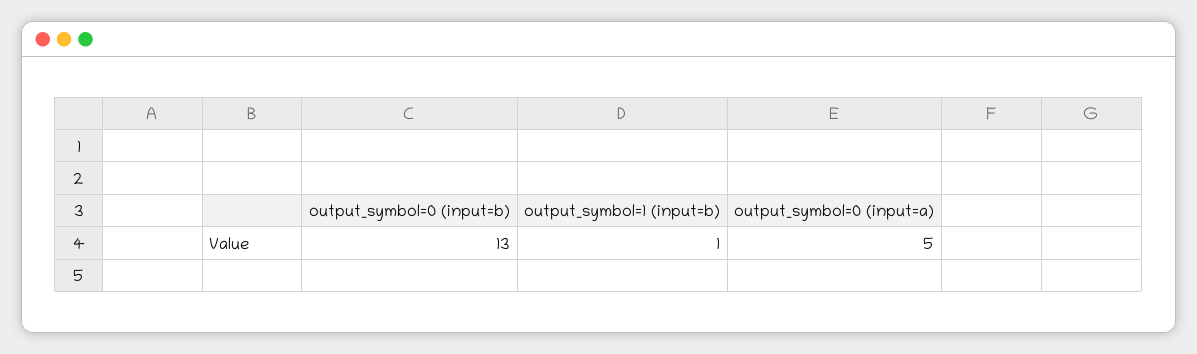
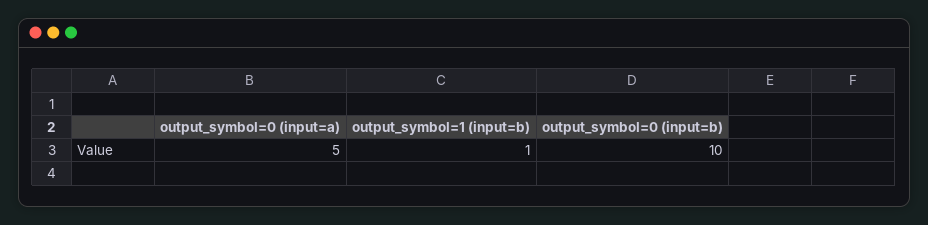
output_symbol=0 (input=b): 13 -> 10

